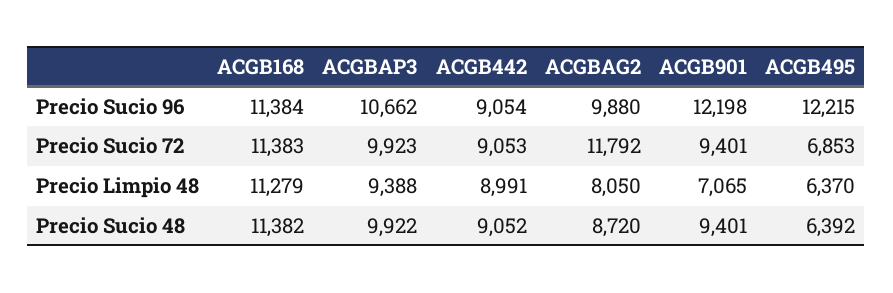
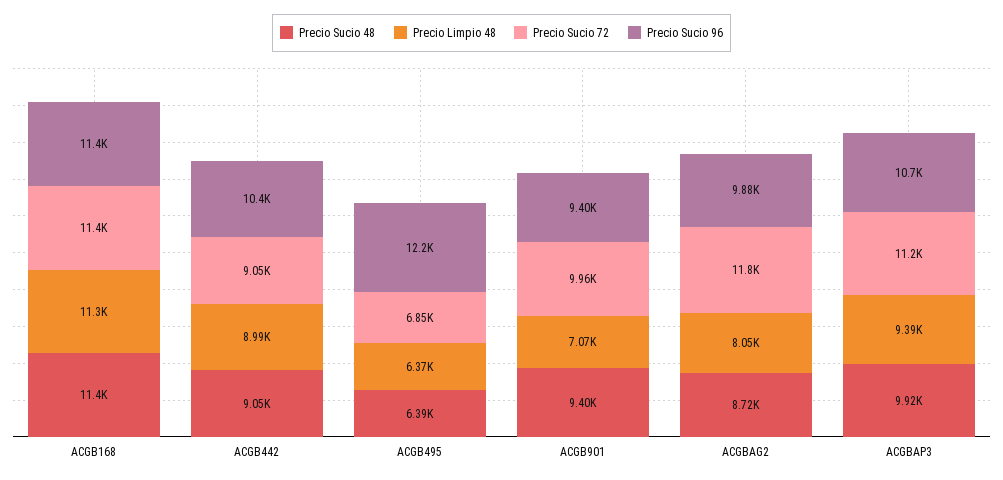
Precio Sucio 96, ACGB442: 9054 -> 10400
Precio Sucio 96, ACGB901: 12198 -> 9400
Precio Sucio 72, ACGBAP3: 9923 -> 11200
Precio Sucio 72, ACGB901: 9401 -> 9960

